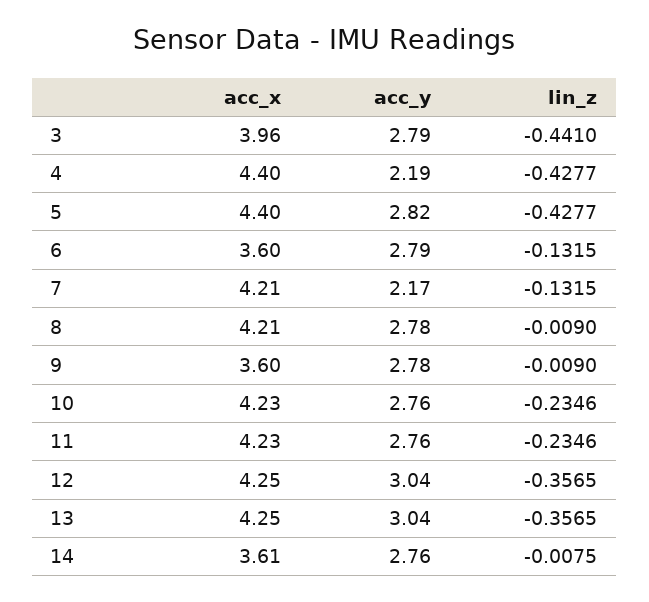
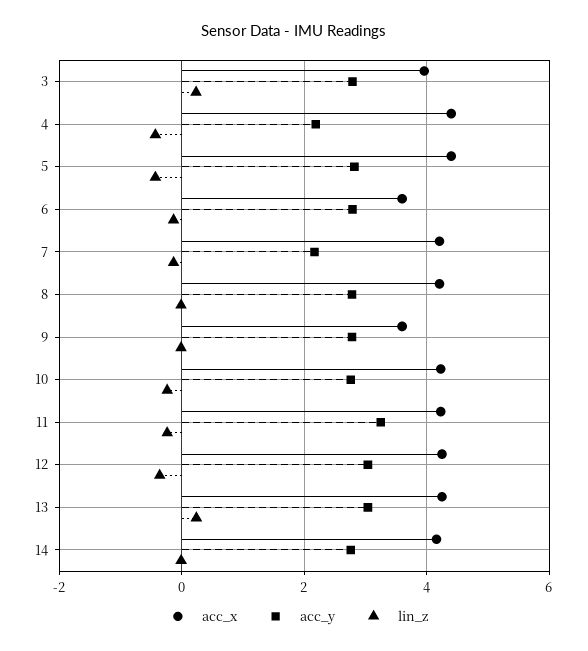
lin_z, 3: -0.441 -> 0.2
acc_y, 11: 2.76 -> 3.2
lin_z, 13: -0.3565 -> 0.2
acc_x, 14: 3.61 -> 4.2

